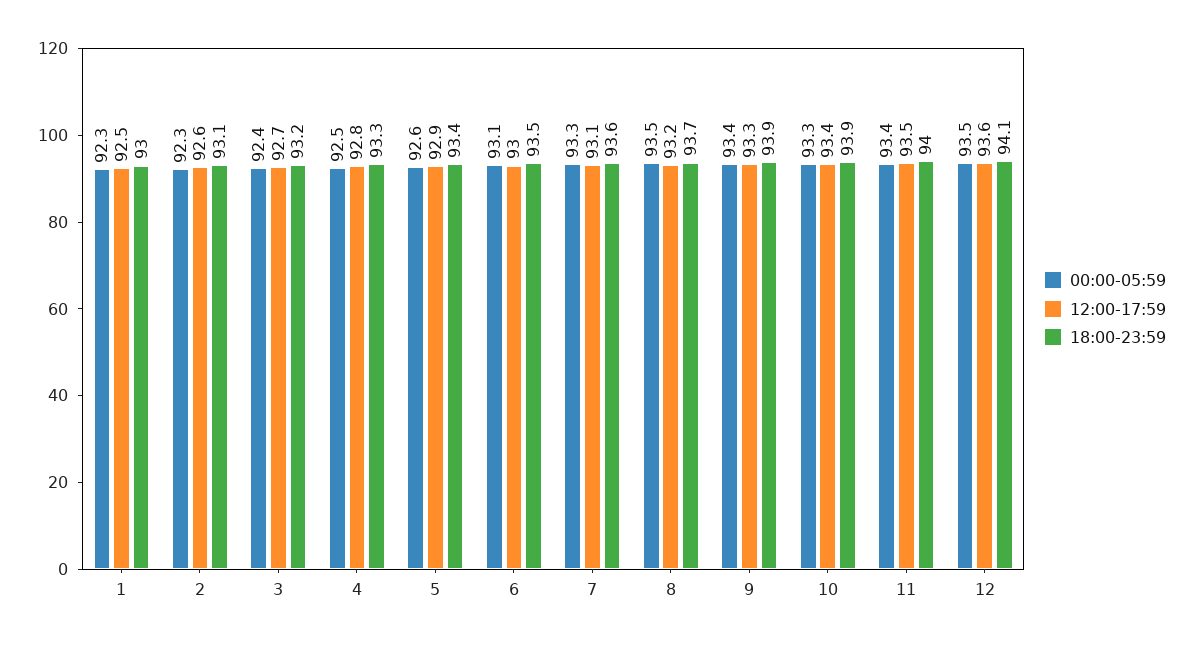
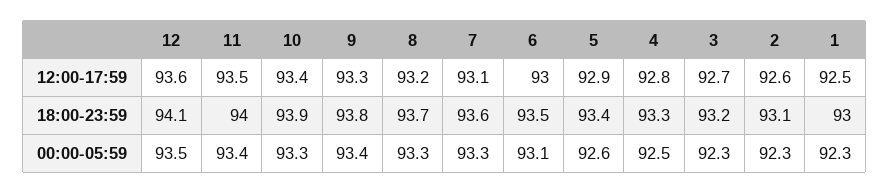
00:00-05:59, 3: 92.4 -> 92.3
00:00-05:59, 8: 93.5 -> 93.3
18:00-23:59, 9: 93.9 -> 93.8

